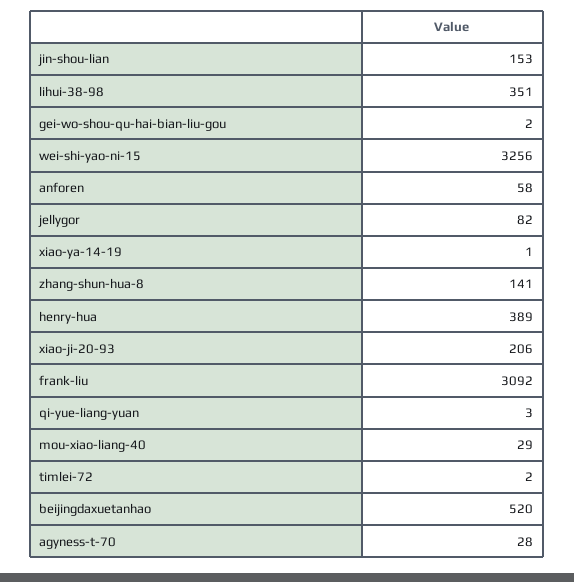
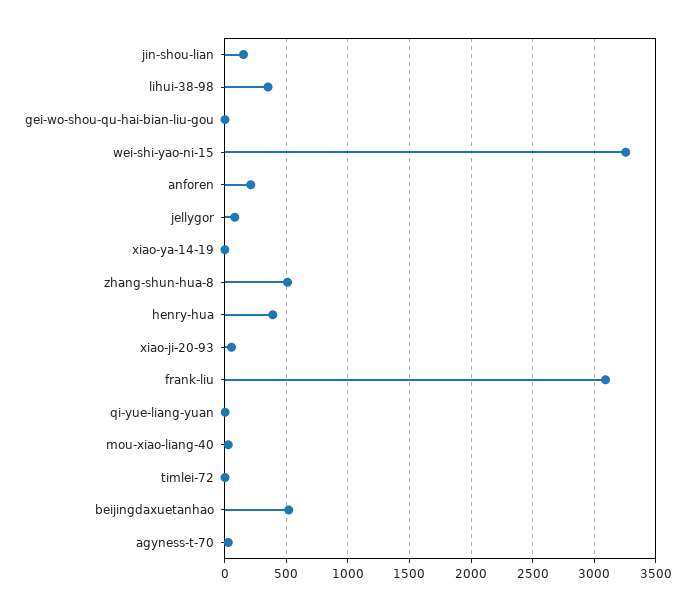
anforen: 58 -> 200
zhang-shun-hua-8: 141 -> 500
xiao-ji-20-93: 206 -> 50

